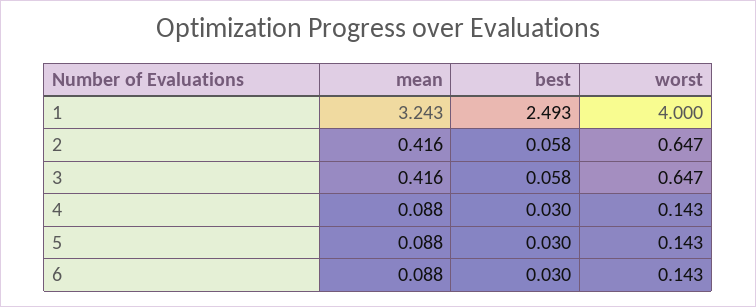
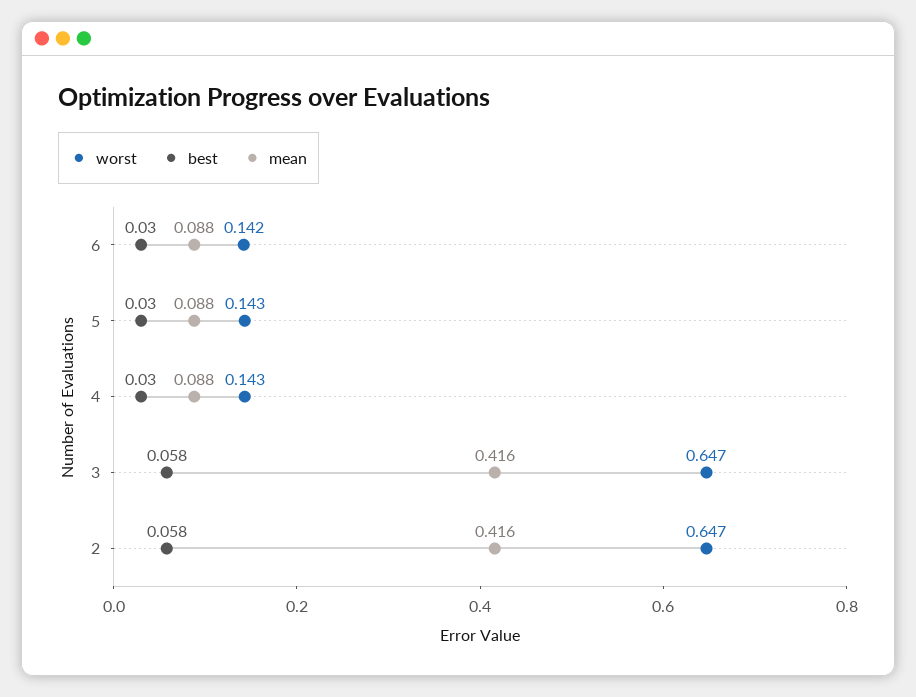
mean, 1: 3.243 -> none
best, 1: 2.493 -> none
worst, 1: 4 -> none
worst, 6: 0.143 -> 0.142

